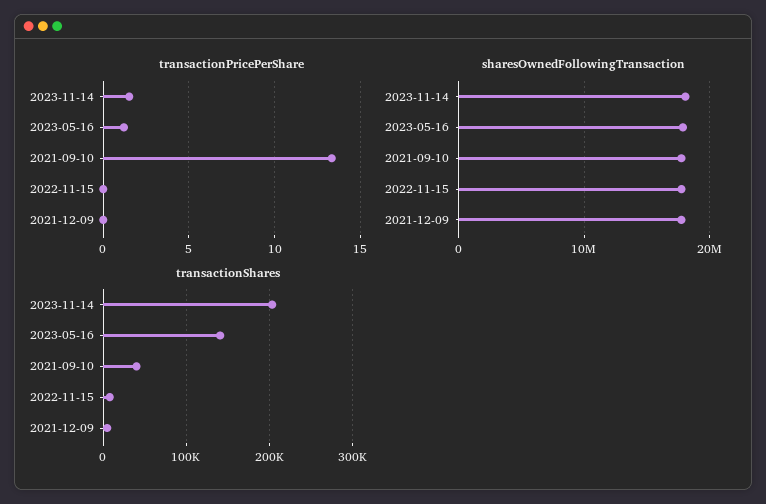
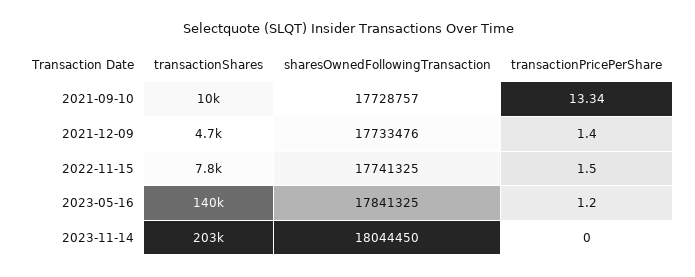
transactionPricePerShare, 2023-11-14: 1.5 -> 0
transactionPricePerShare, 2022-11-15: 0 -> 1.5
transactionPricePerShare, 2021-12-09: 0 -> 1.4
transactionShares, 2021-09-10: 40000 -> 10000

